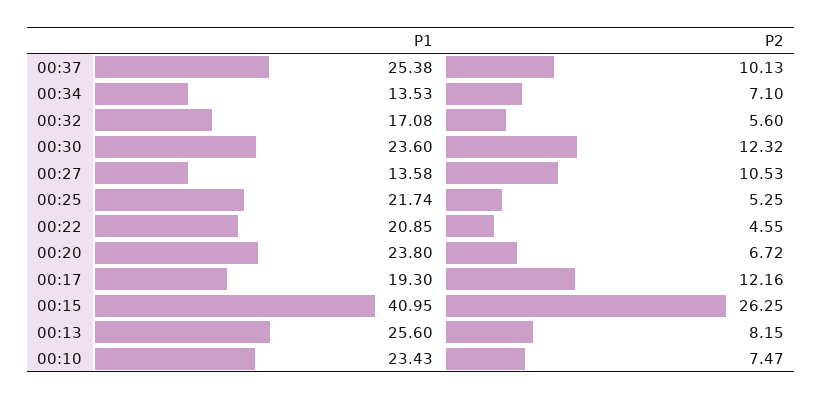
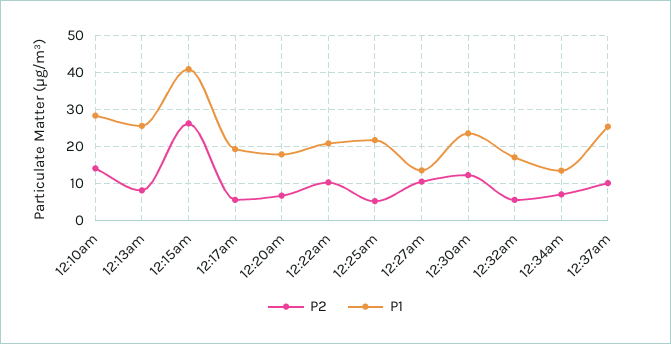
P2, 00:22: 4.55 -> 10
P1, 00:20: 23.8 -> 18
P2, 00:17: 12.16 -> 6
P1, 00:10: 23.43 -> 28
P2, 00:10: 7.47 -> 14

